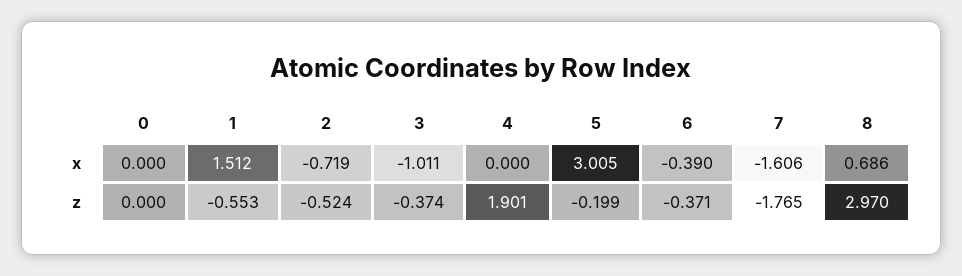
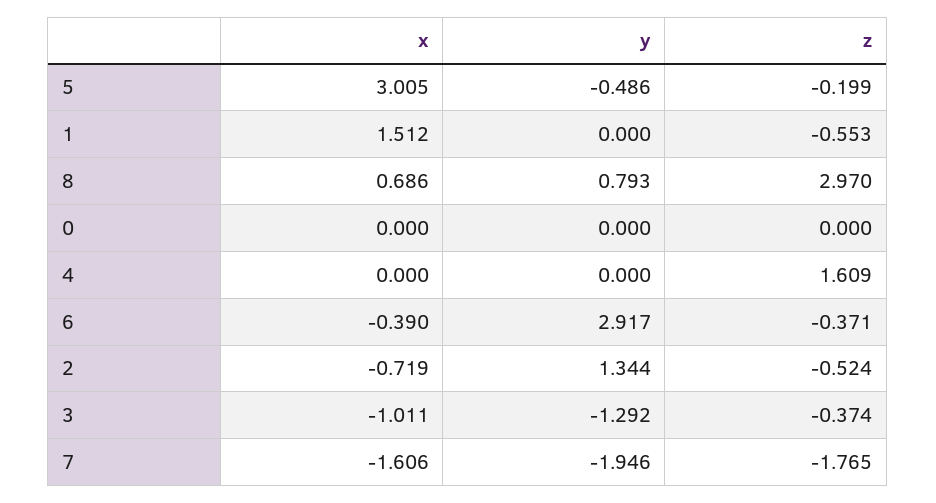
4, z: 1.901 -> 1.609
5, y: none -> -0.486
1, y: none -> 0
8, y: none -> 0.793
0, y: none -> 0
4, y: none -> 0
6, y: none -> 2.917
2, y: none -> 1.344
3, y: none -> -1.292
7, y: none -> -1.946

